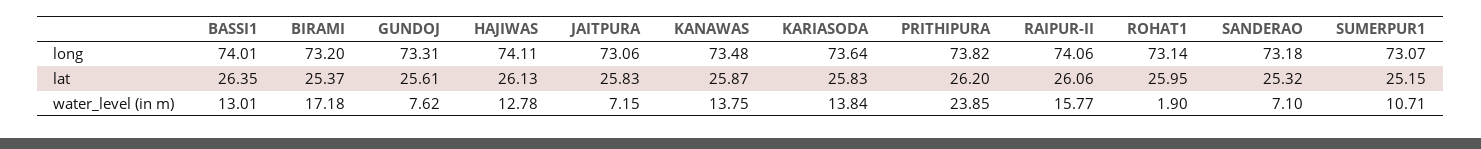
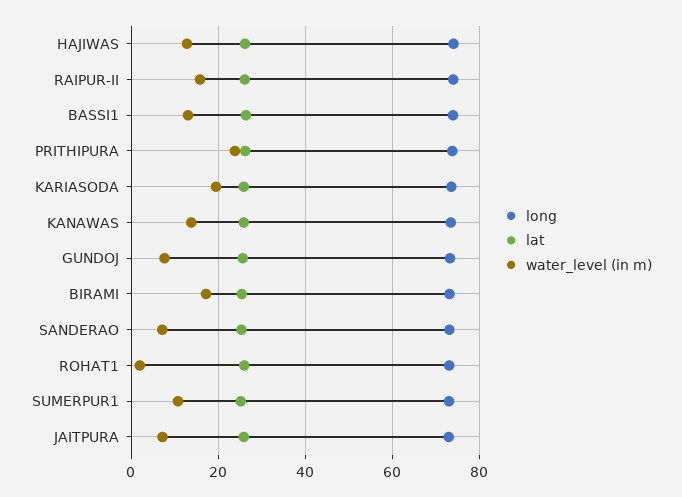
water_level (in m), KARIASODA: 13.84 -> 20

